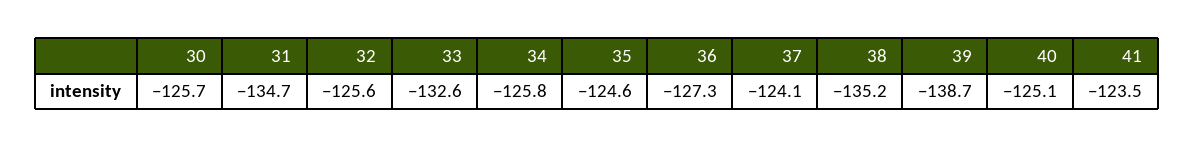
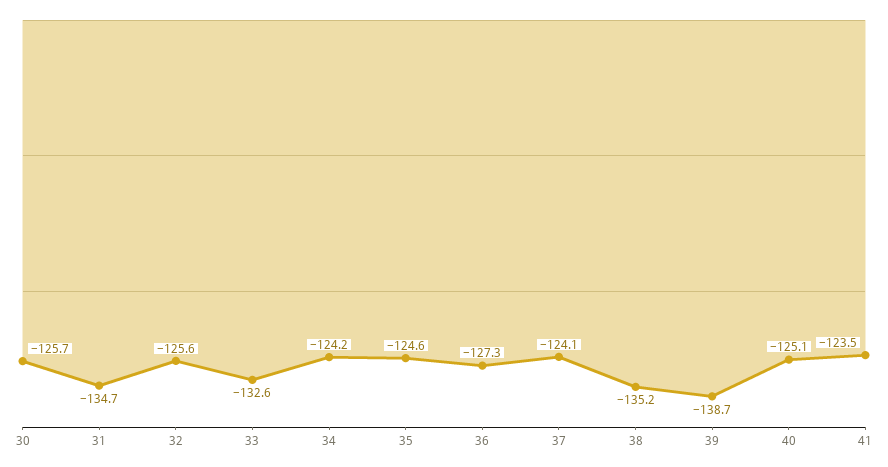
34: -125.8 -> -124.2

